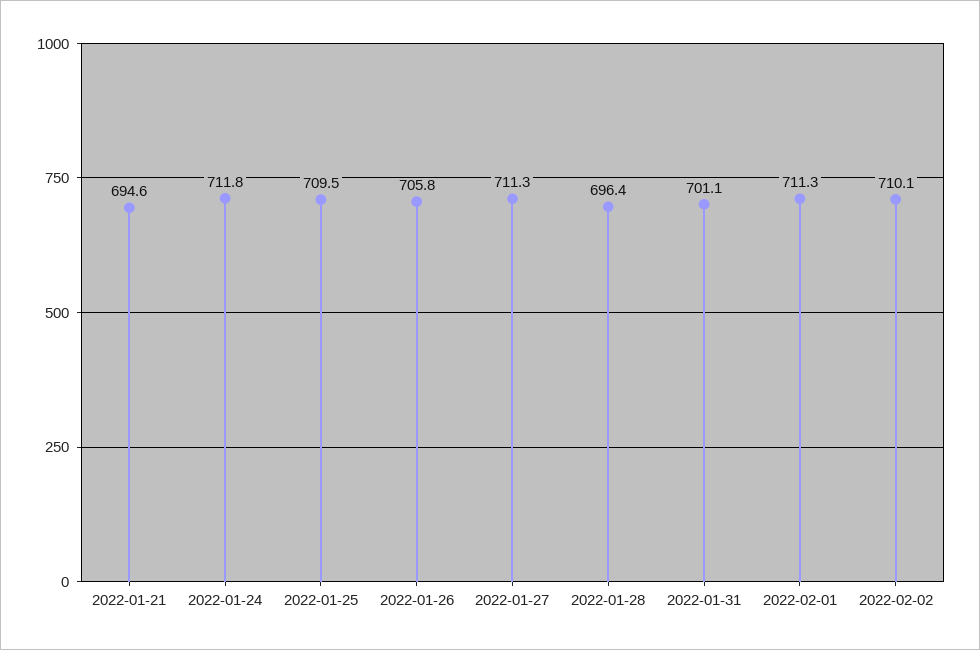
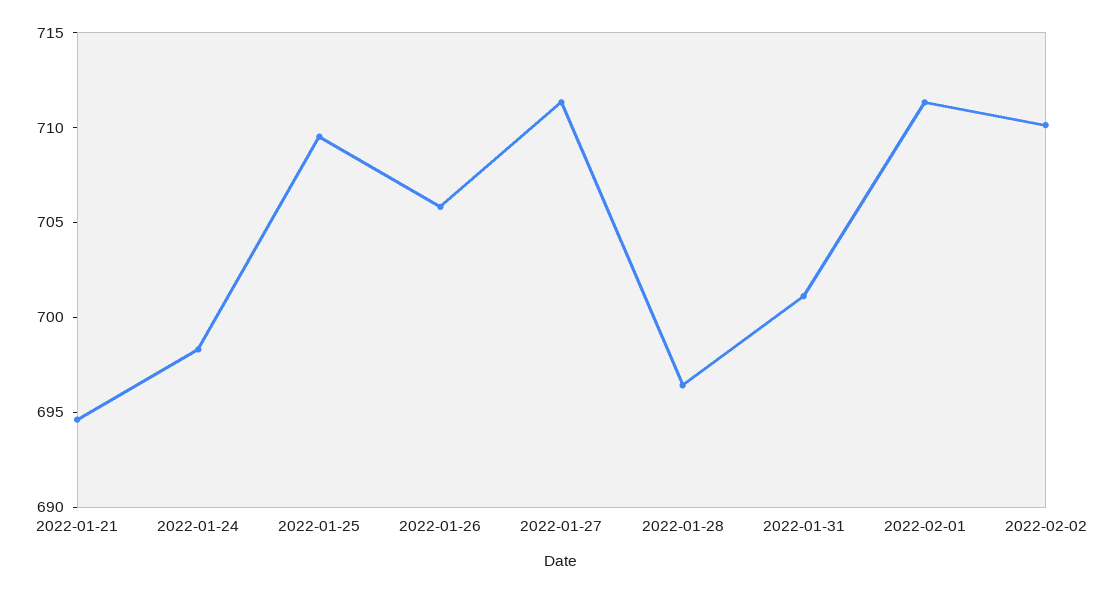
2022-01-24: 711.8 -> 698

